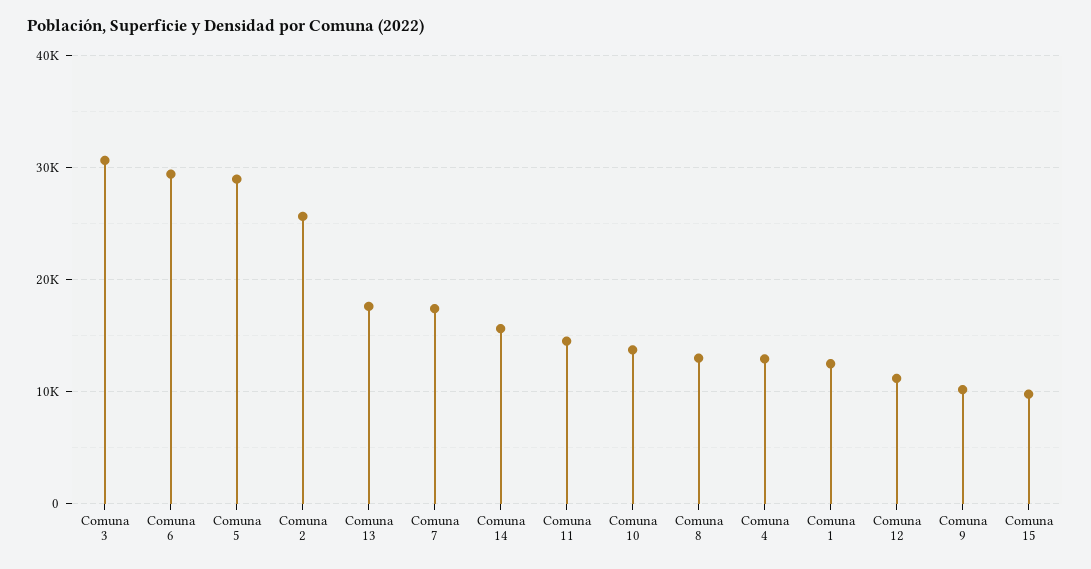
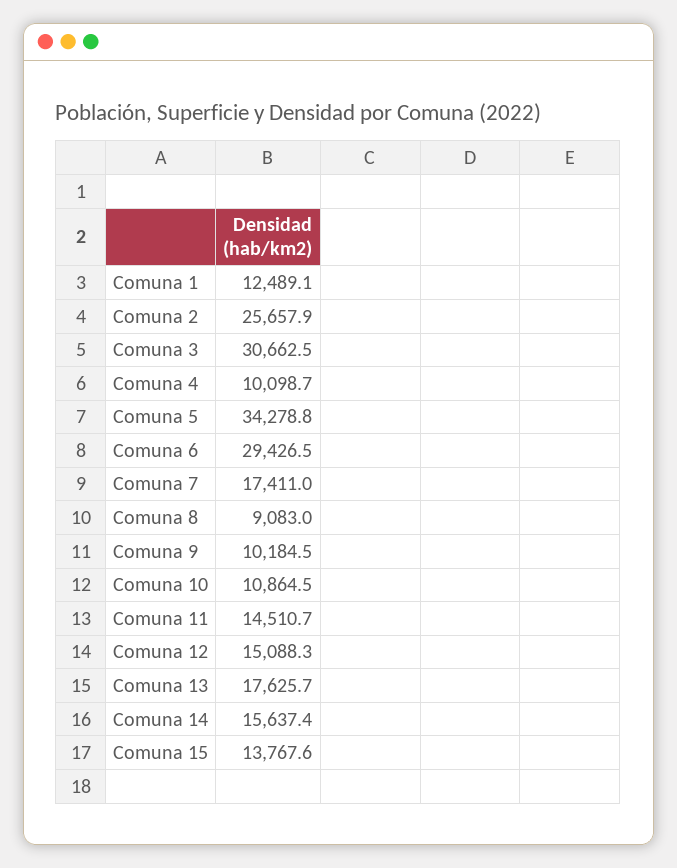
Comuna 5: 29000 -> 34278.8
Comuna 10: 14000 -> 10864.5
Comuna 8: 13000 -> 9083
Comuna 4: 13000 -> 10098.7
Comuna 12: 11000 -> 15088.3
Comuna 15: 10000 -> 13767.6

